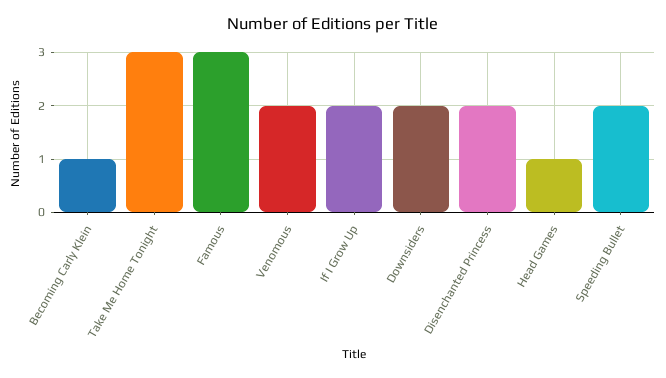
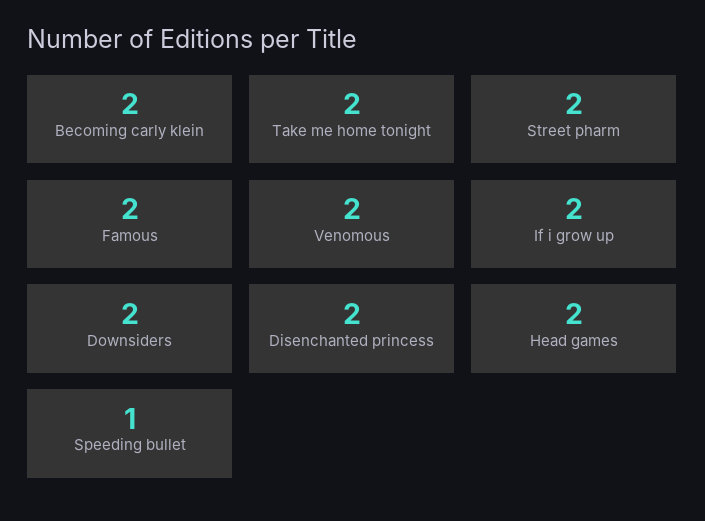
Becoming Carly Klein: 1 -> 2
Take Me Home Tonight: 3 -> 2
Famous: 3 -> 2
Head Games: 1 -> 2
Speeding Bullet: 2 -> 1
Street pharm: none -> 2

